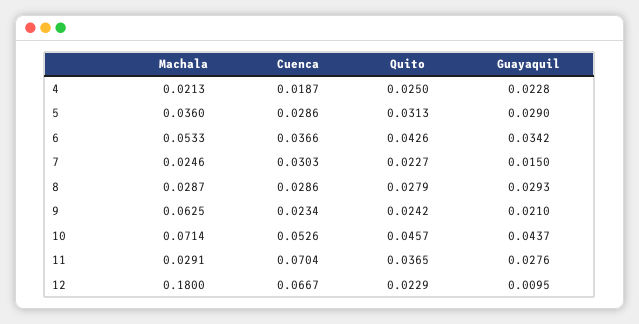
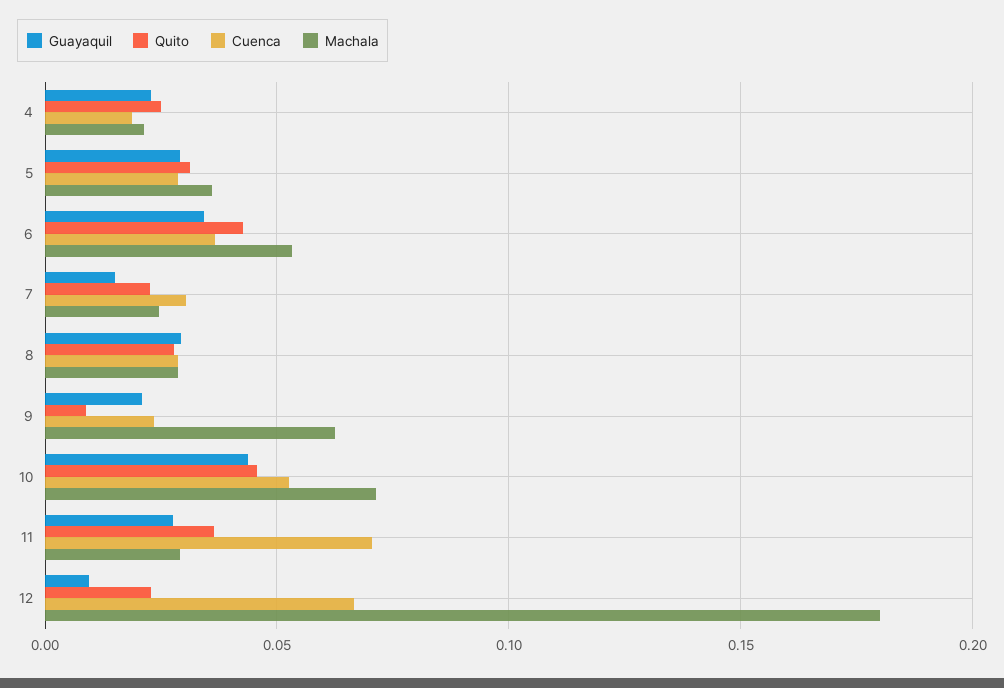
Quito, 9: 0.0242 -> 0.01

